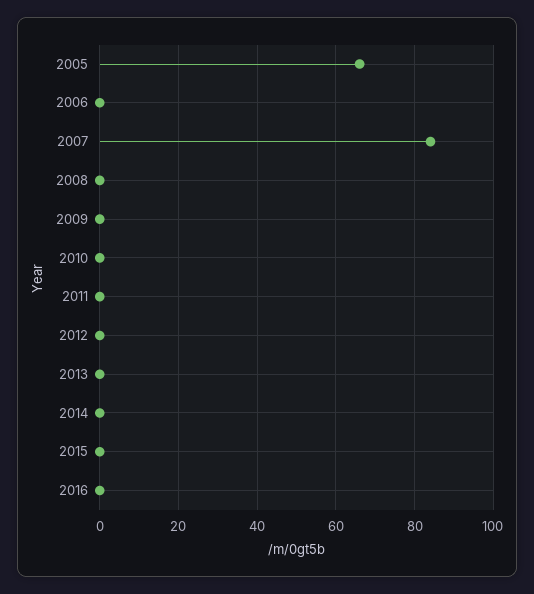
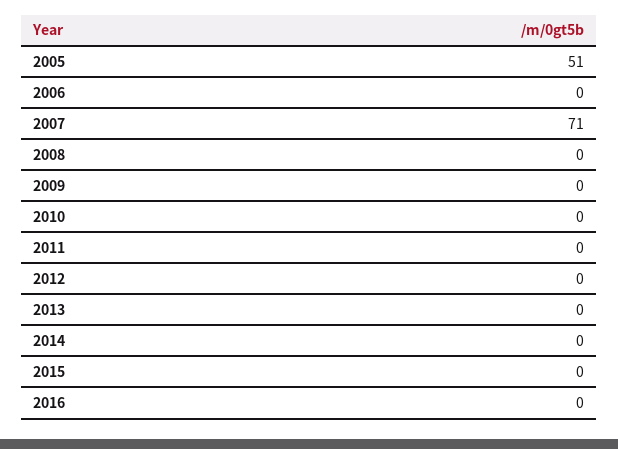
2005: 65 -> 51
2007: 85 -> 71

